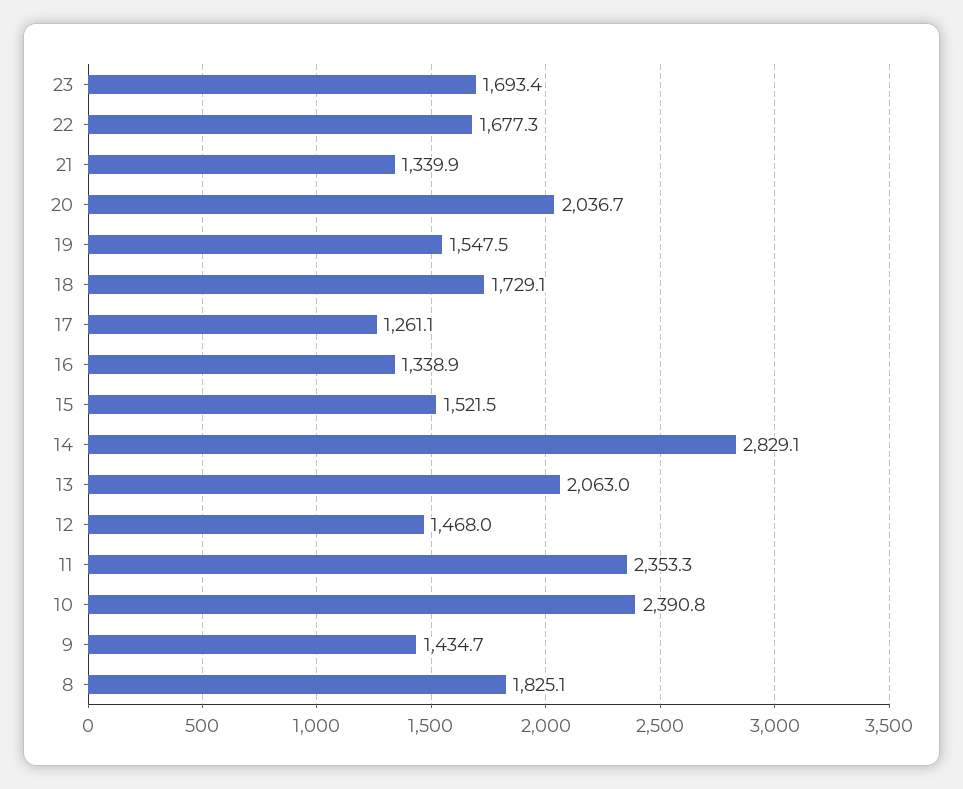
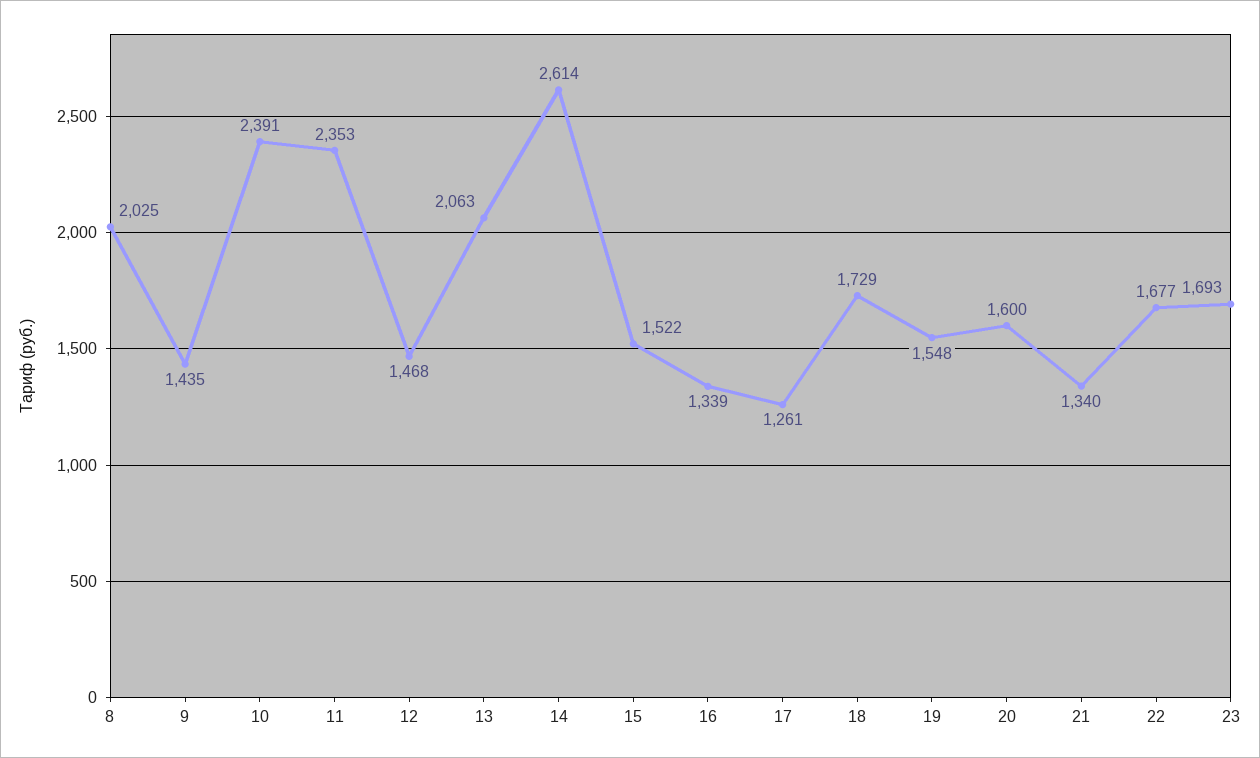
20: 2036.7 -> 1600
14: 2829.1 -> 2614
8: 1825.1 -> 2025

